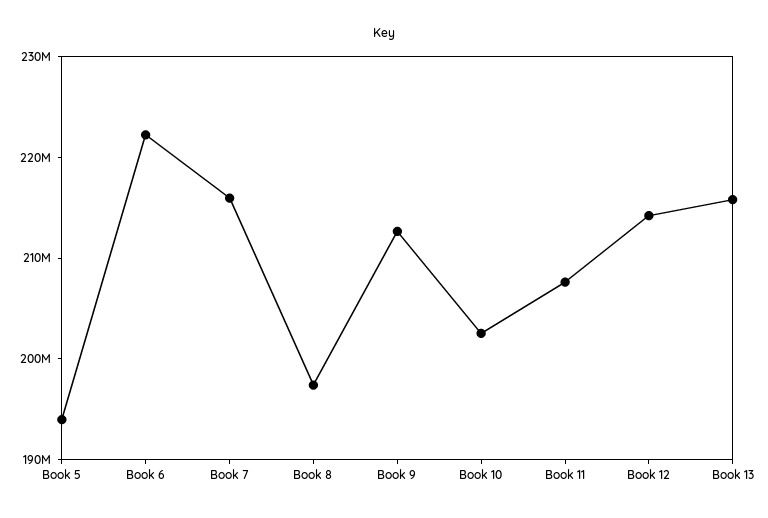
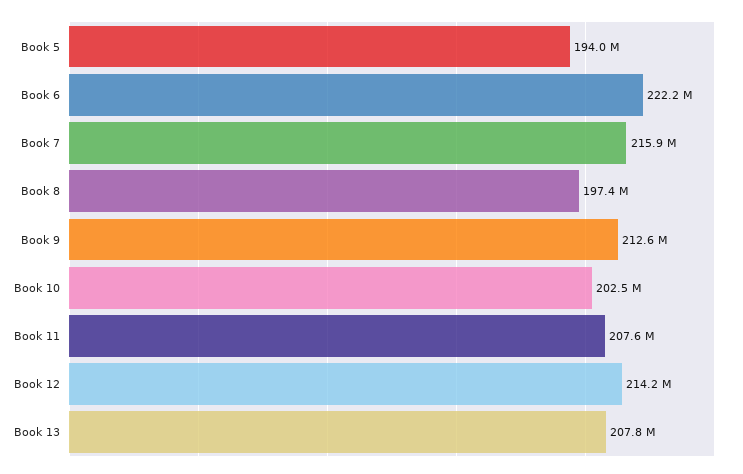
Book 13: 216000000 -> 207800000

